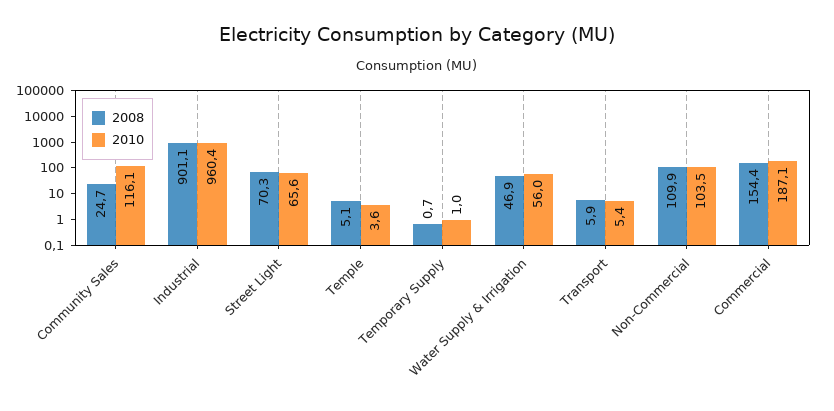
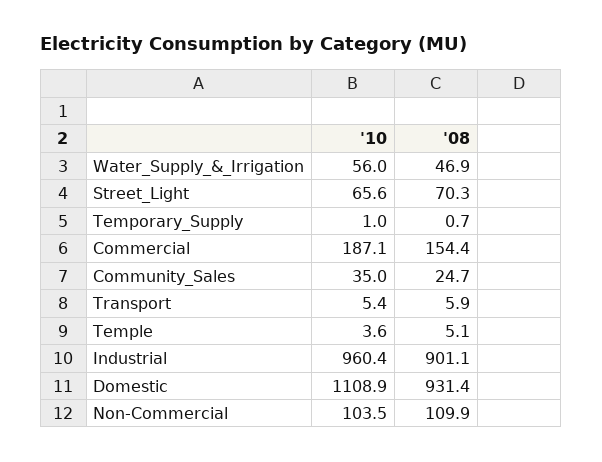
2010, Community Sales: 116.1 -> 35
2010, Domestic: none -> 1108.9
2008, Domestic: none -> 931.4

